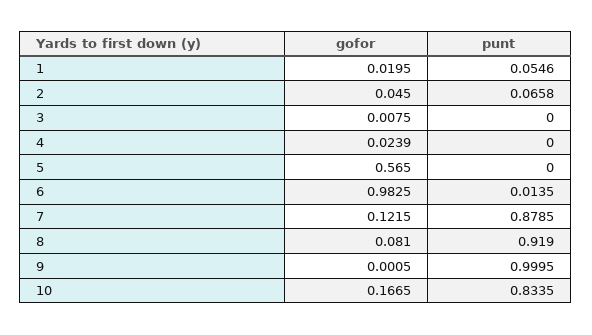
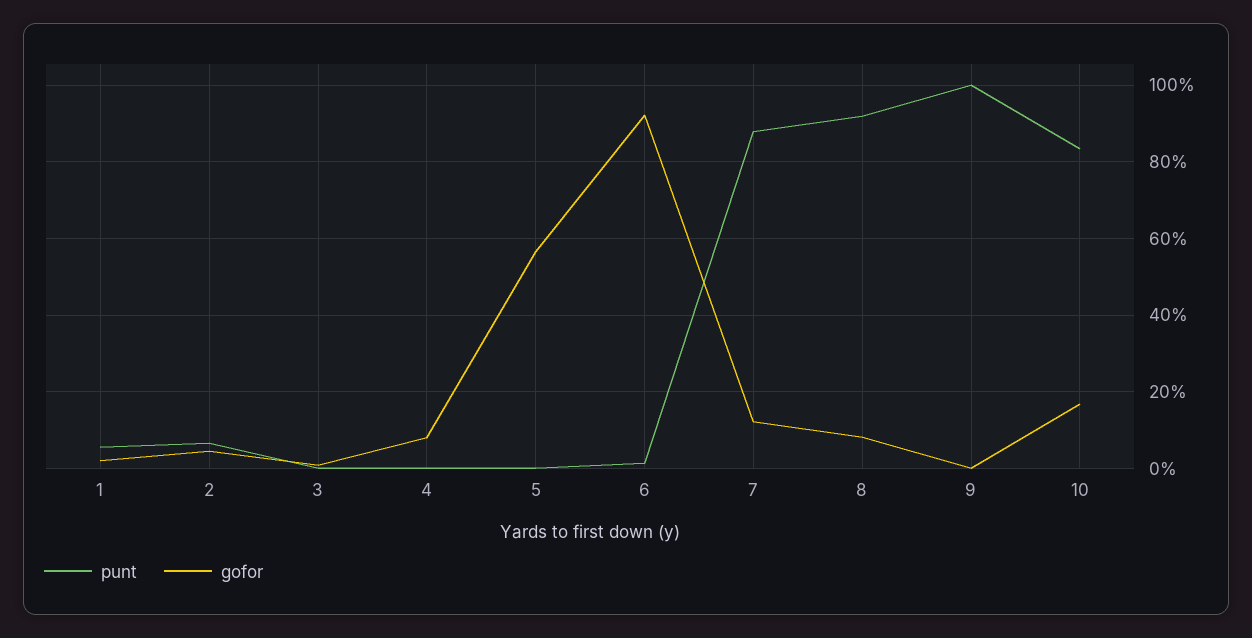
gofor, 4: 0.0239 -> 0.08
gofor, 6: 0.9825 -> 0.92

